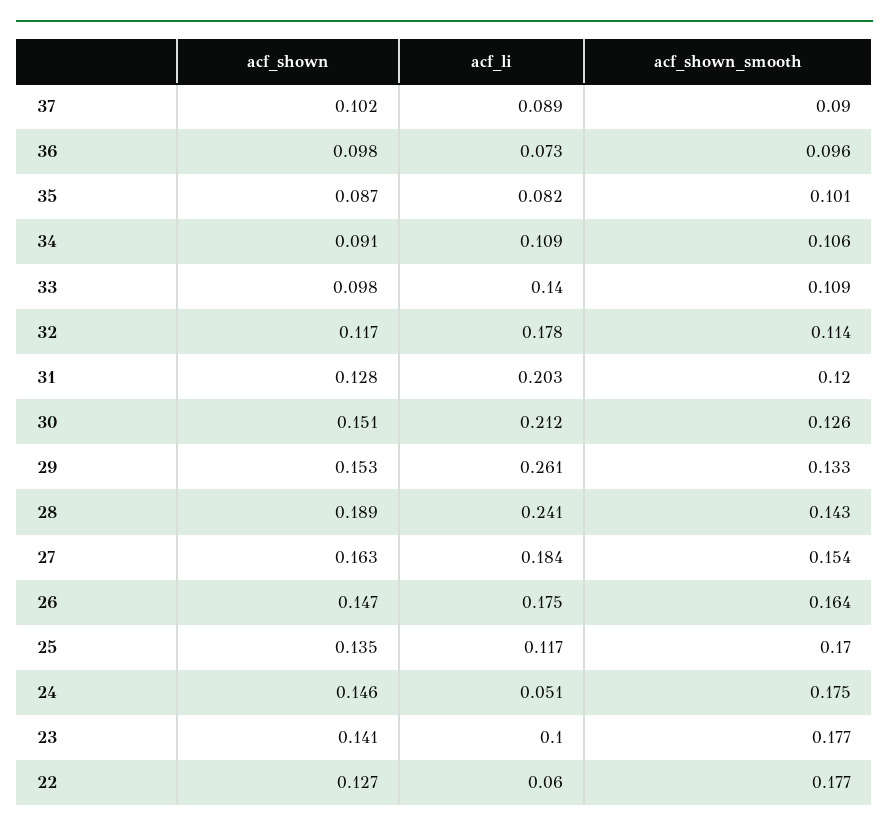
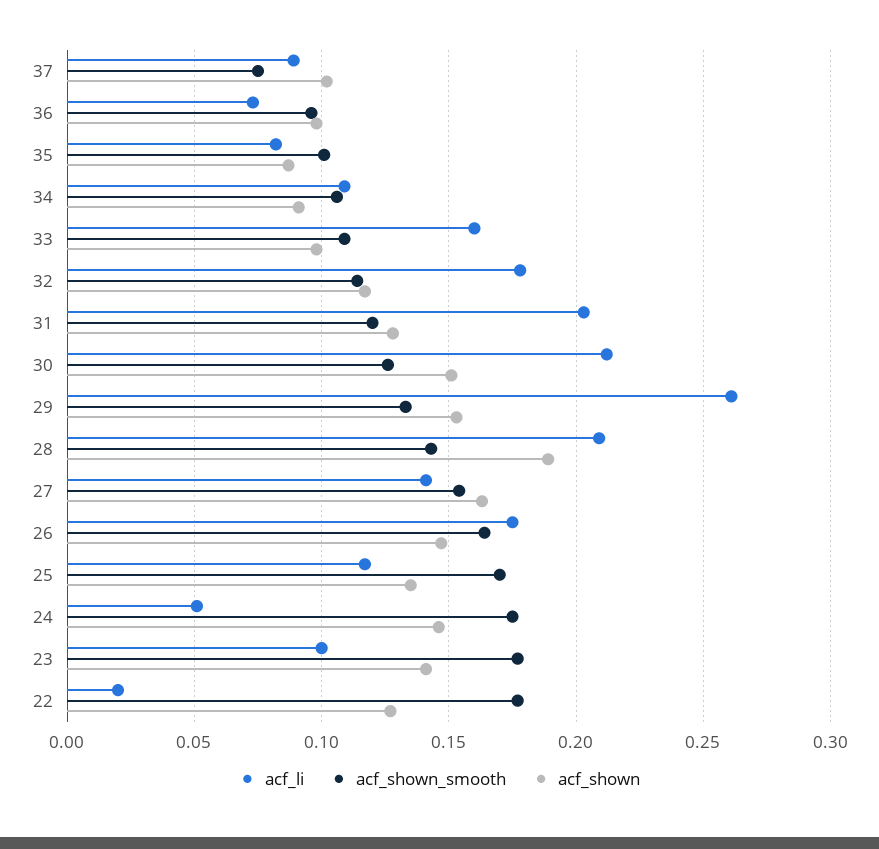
acf_shown_smooth, 37: 0.09 -> 0.075
acf_li, 33: 0.14 -> 0.16
acf_li, 28: 0.241 -> 0.21
acf_li, 27: 0.184 -> 0.14
acf_li, 22: 0.06 -> 0.02

